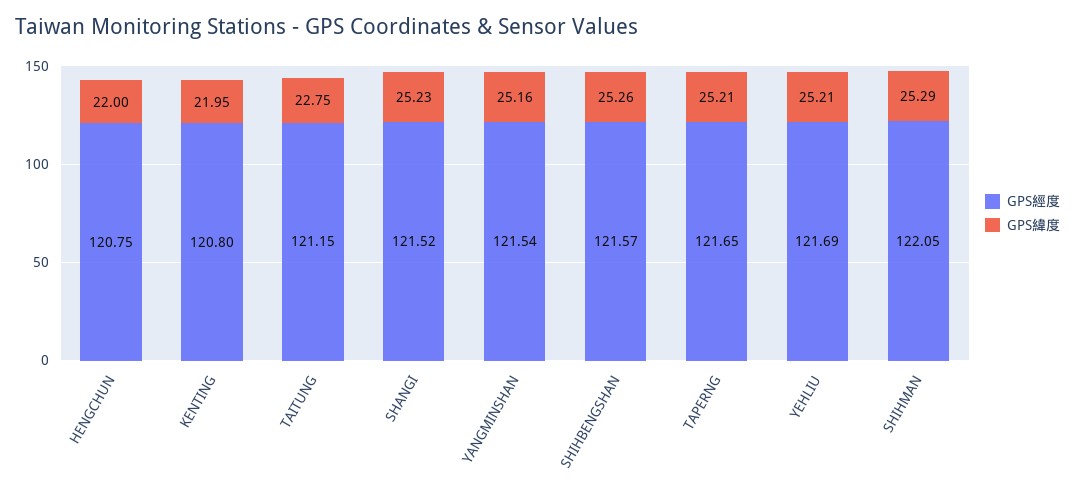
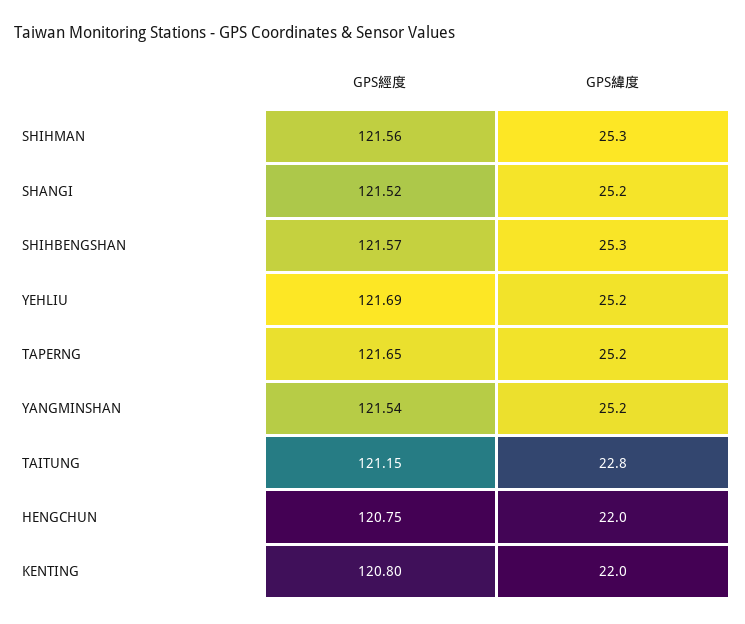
GPS經度, SHIHMAN: 122.05 -> 121.56

